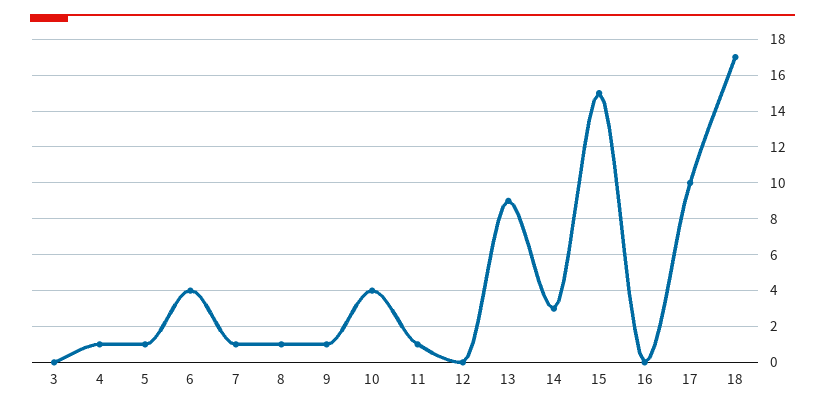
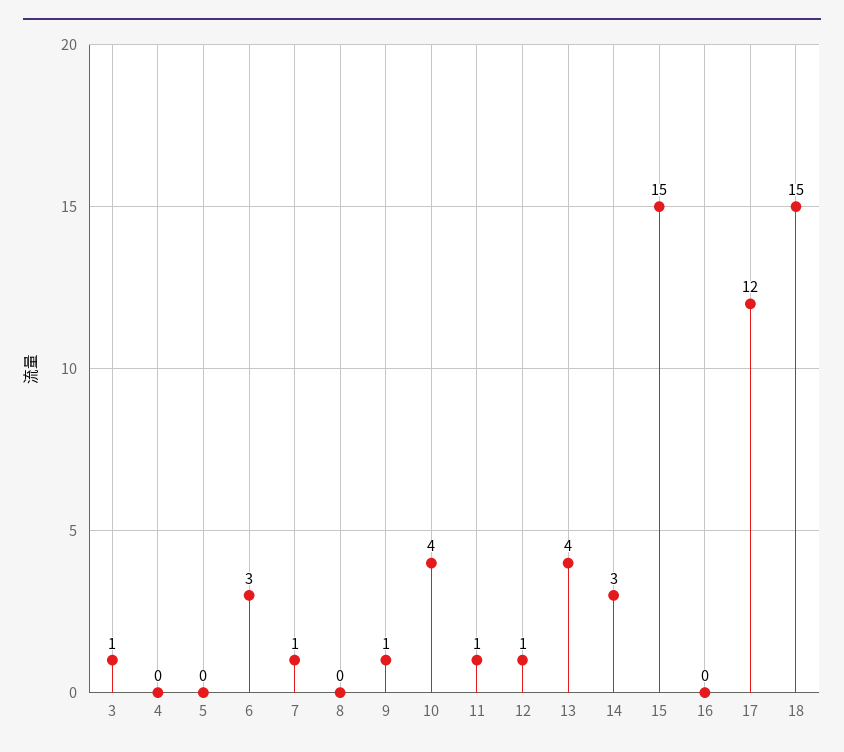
3: 0 -> 1
4: 1 -> 0
5: 1 -> 0
6: 4 -> 3
8: 1 -> 0
12: 0 -> 1
13: 9 -> 4
17: 10 -> 12
18: 17 -> 15

